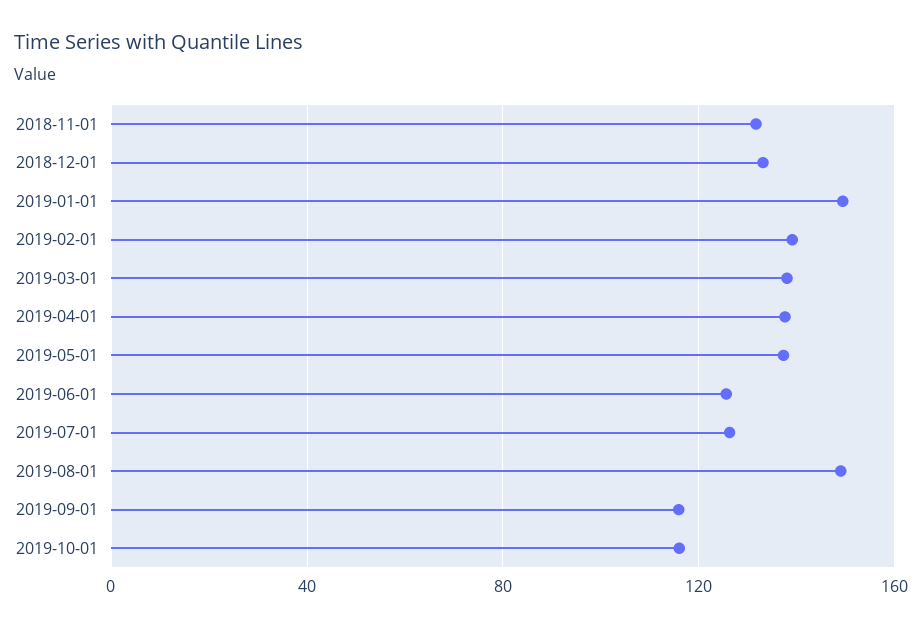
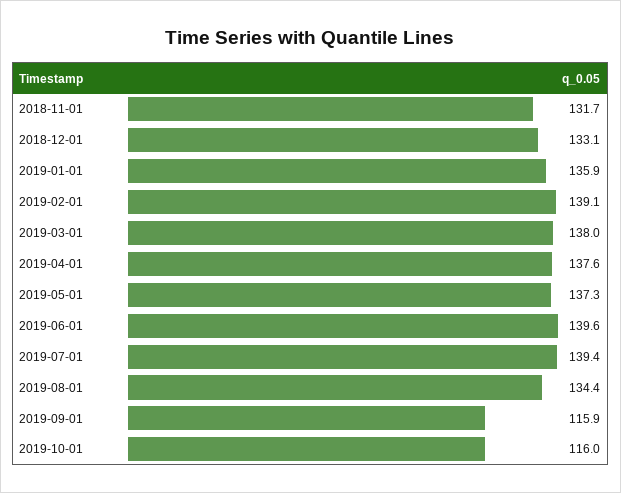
2019-01-01: 150 -> 135.9
2019-06-01: 125 -> 139.6
2019-07-01: 125 -> 139.4
2019-08-01: 150 -> 134.4

